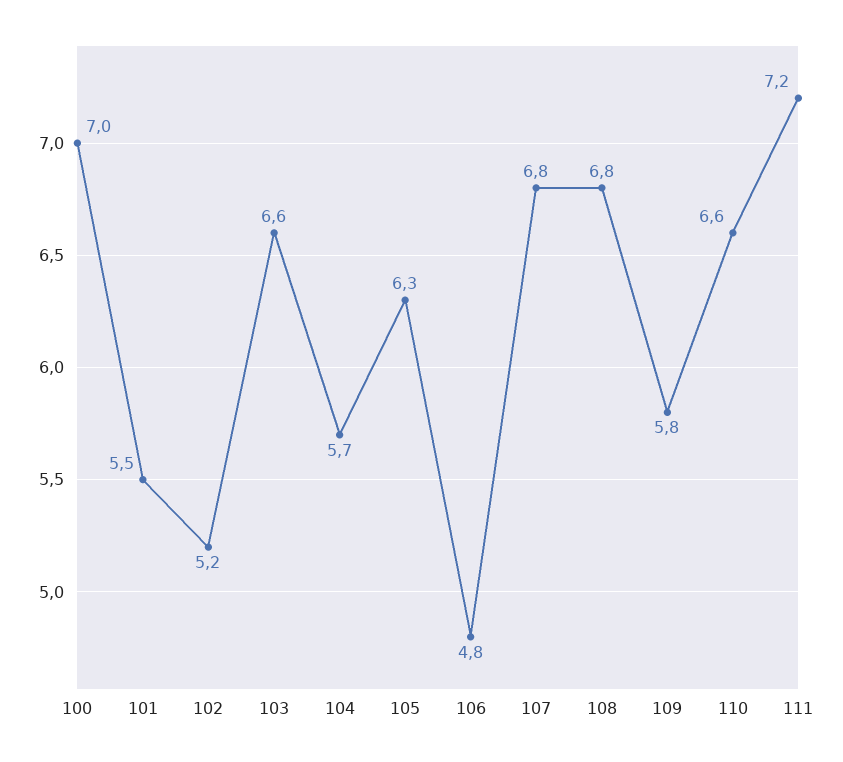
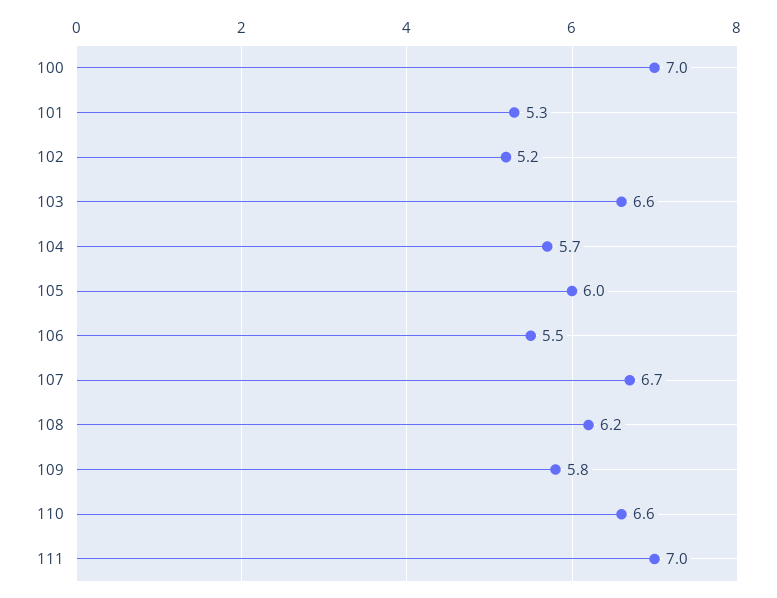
101: 5.5 -> 5.3
105: 6.3 -> 6
106: 4.8 -> 5.5
107: 6.8 -> 6.7
108: 6.8 -> 6.2
111: 7.2 -> 7

